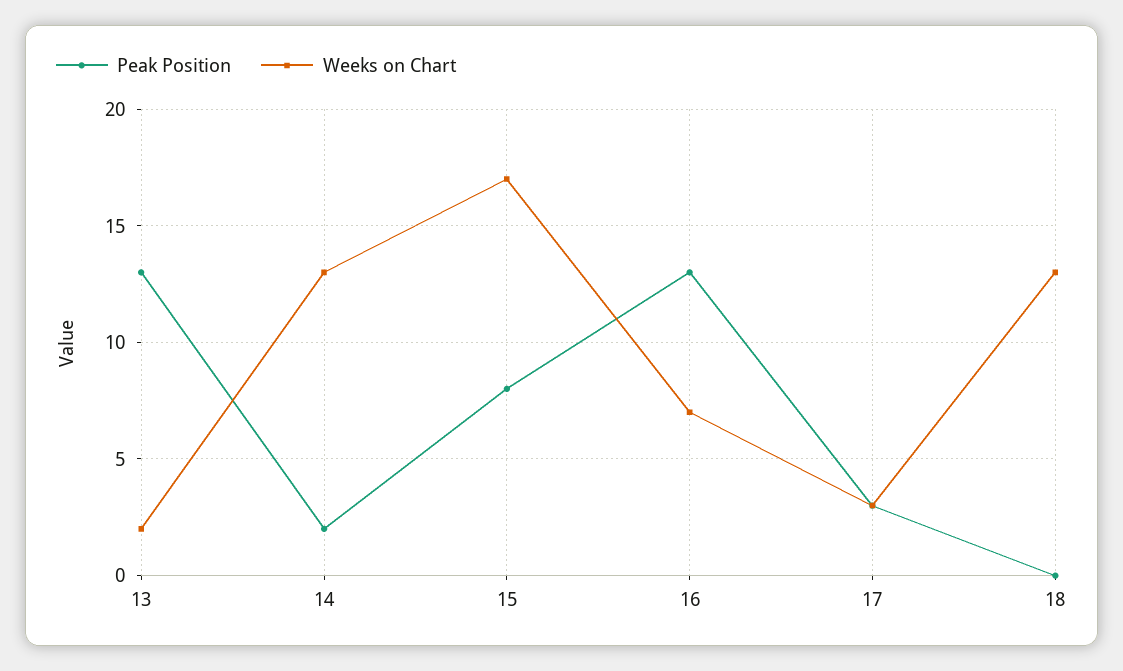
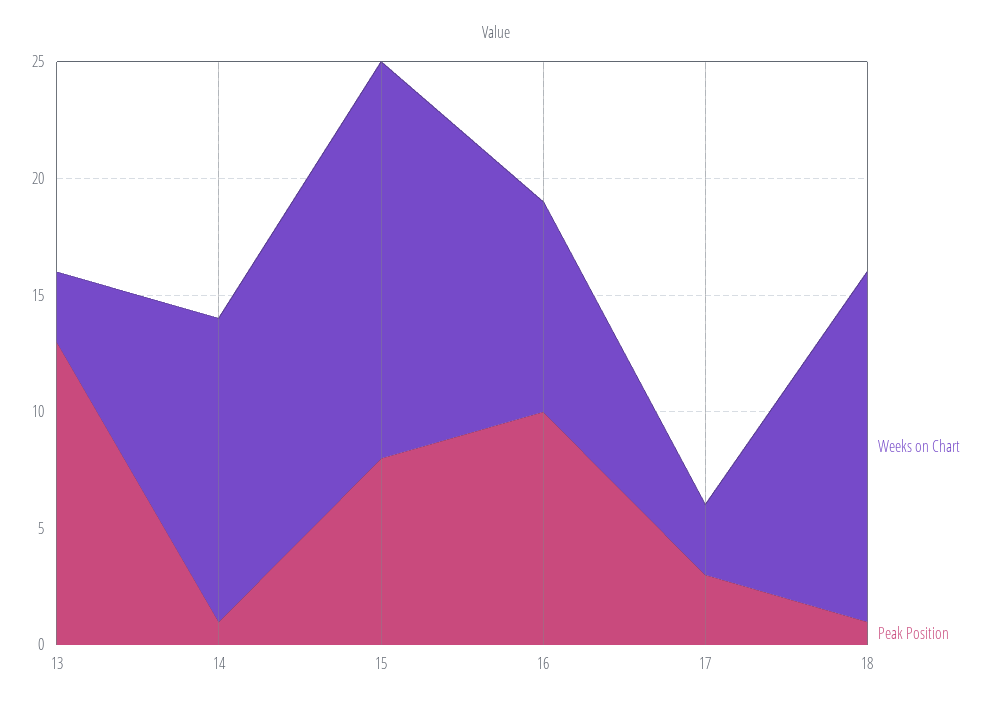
Weeks on Chart, 13: 2 -> 3
Peak Position, 14: 2 -> 1
Peak Position, 16: 13 -> 10
Weeks on Chart, 16: 7 -> 9
Peak Position, 18: 0 -> 1
Weeks on Chart, 18: 13 -> 15

